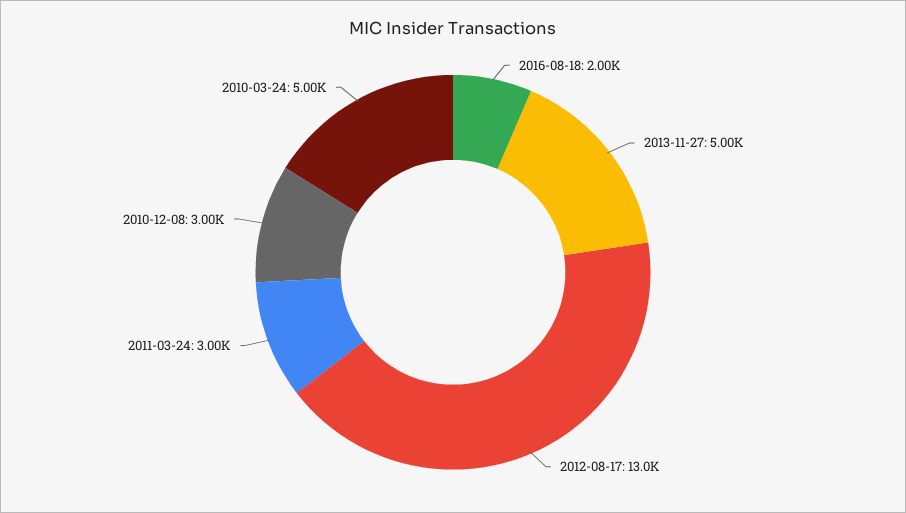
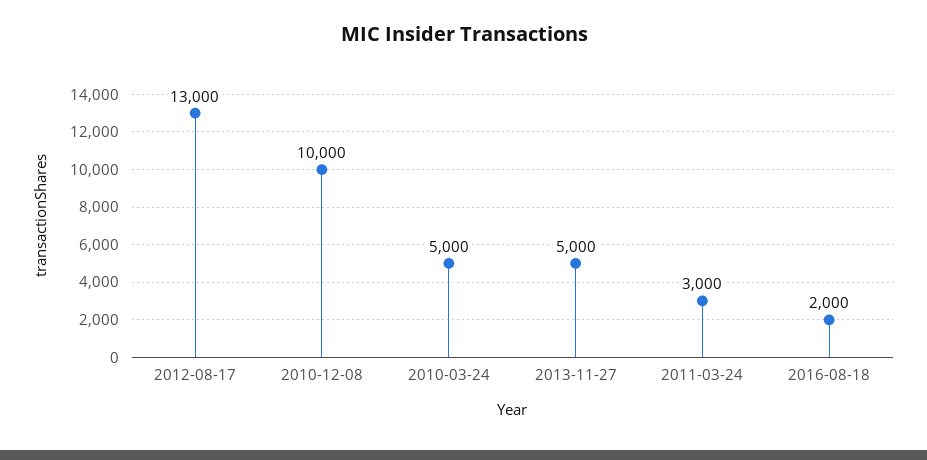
2010-12-08: 3000 -> 10000

